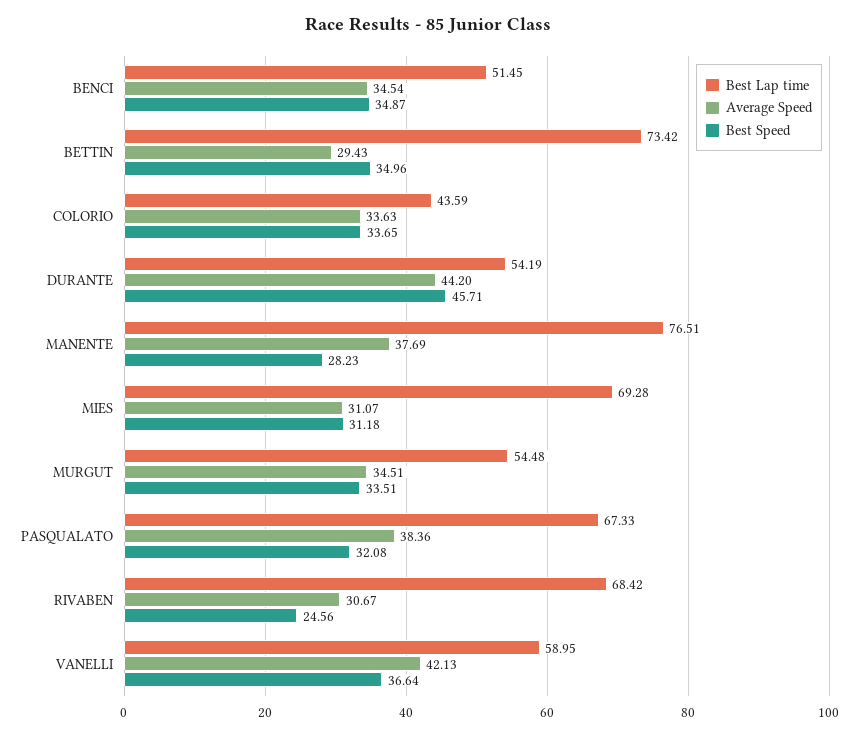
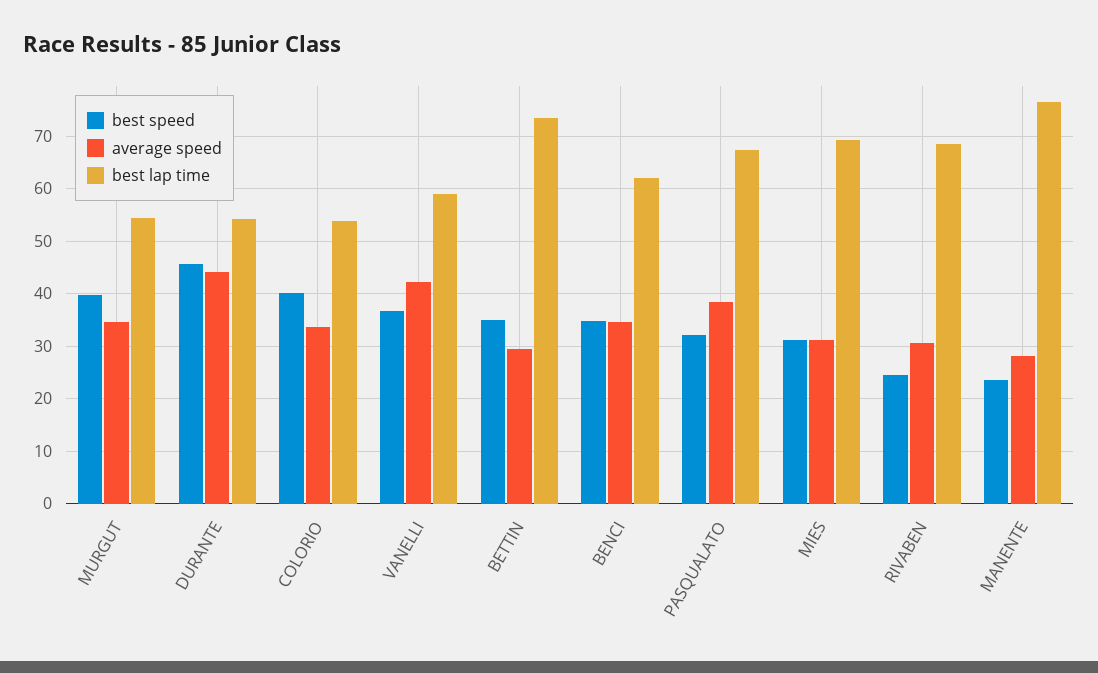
Best Lap time, BENCI: 51.45 -> 62
Best Lap time, COLORIO: 43.59 -> 54
Best Speed, COLORIO: 33.65 -> 40
Average Speed, MANENTE: 37.69 -> 28
Best Speed, MANENTE: 28.23 -> 24
Best Speed, MURGUT: 33.51 -> 40

